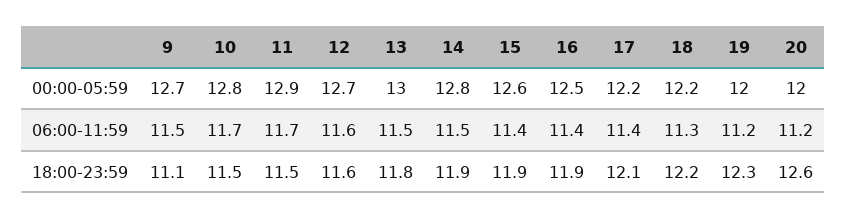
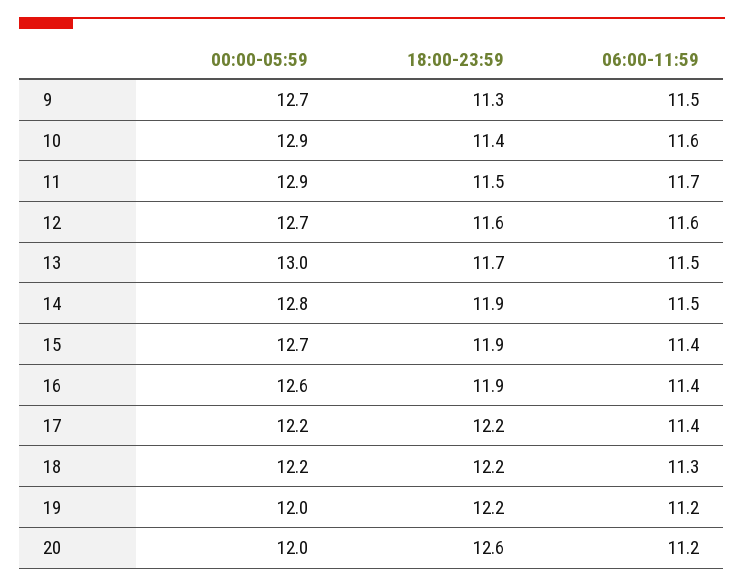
10, 00:00-05:59: 12.8 -> 12.9
15, 00:00-05:59: 12.6 -> 12.7
16, 00:00-05:59: 12.5 -> 12.6
10, 06:00-11:59: 11.7 -> 11.6
9, 18:00-23:59: 11.1 -> 11.3
10, 18:00-23:59: 11.5 -> 11.4
13, 18:00-23:59: 11.8 -> 11.7
17, 18:00-23:59: 12.1 -> 12.2
19, 18:00-23:59: 12.3 -> 12.2

